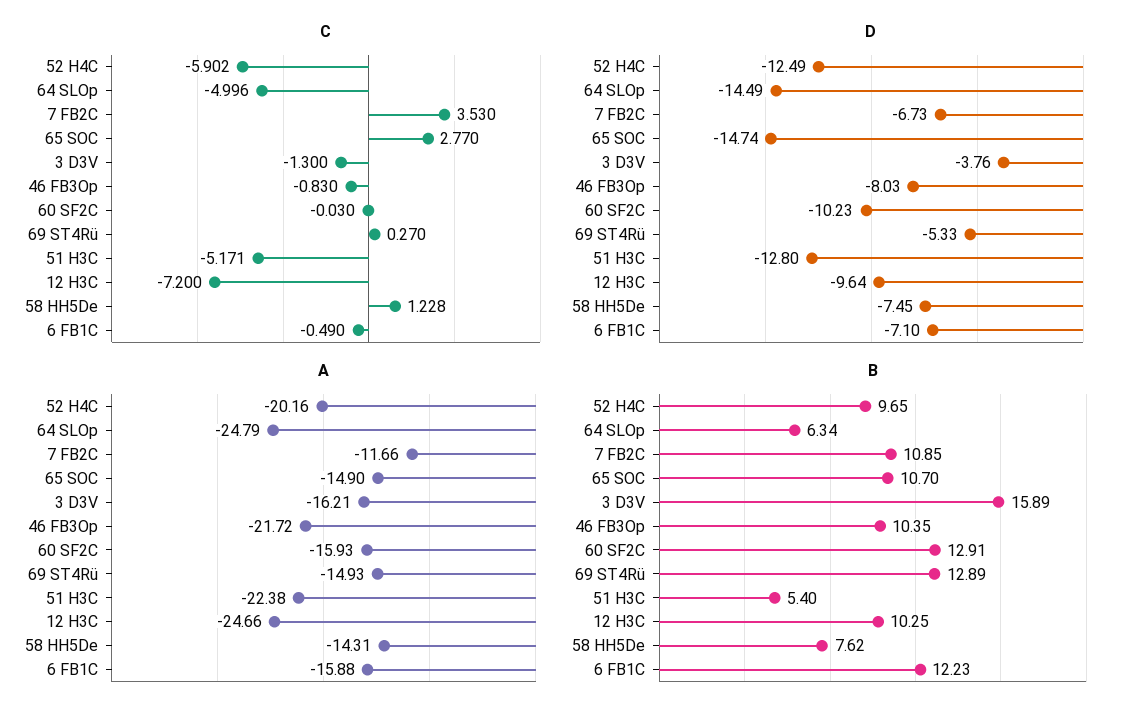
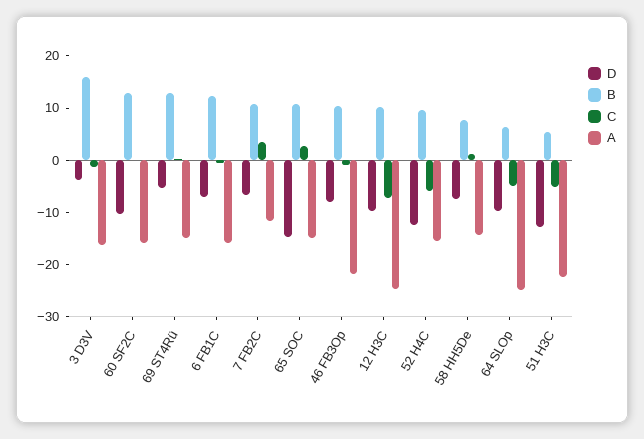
D, 64 SLOp: -14.49 -> -10
A, 52 H4C: -20.16 -> -16

